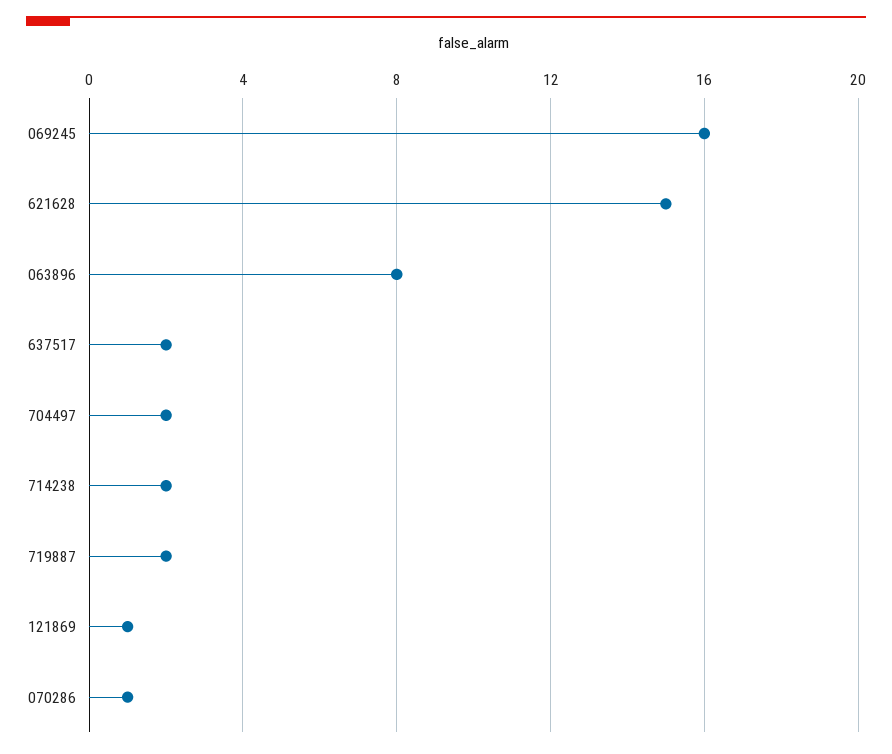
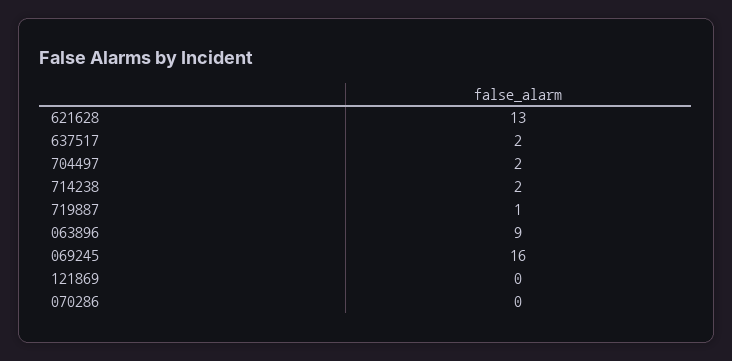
621628: 15 -> 13
063896: 8 -> 9
719887: 2 -> 1
121869: 1 -> 0
070286: 1 -> 0

